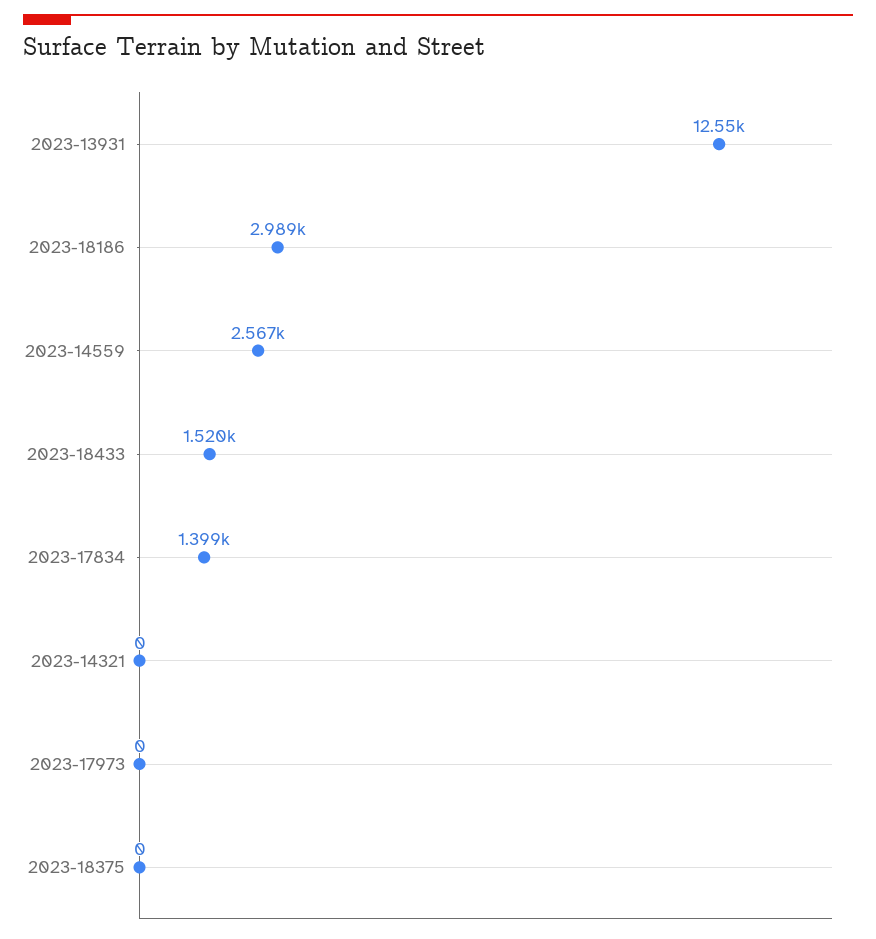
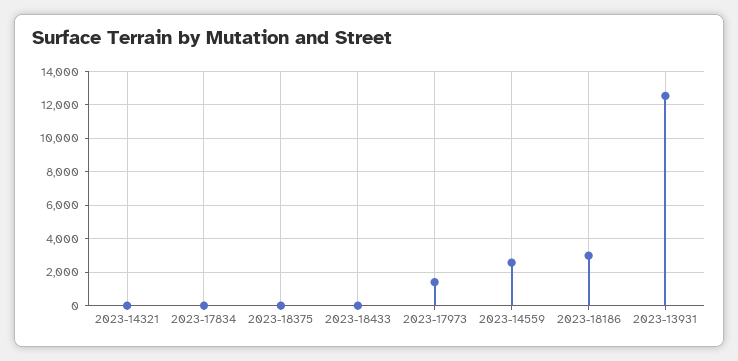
2023-18433: 1520 -> 0
2023-17834: 1399 -> 0
2023-17973: 0 -> 1500

